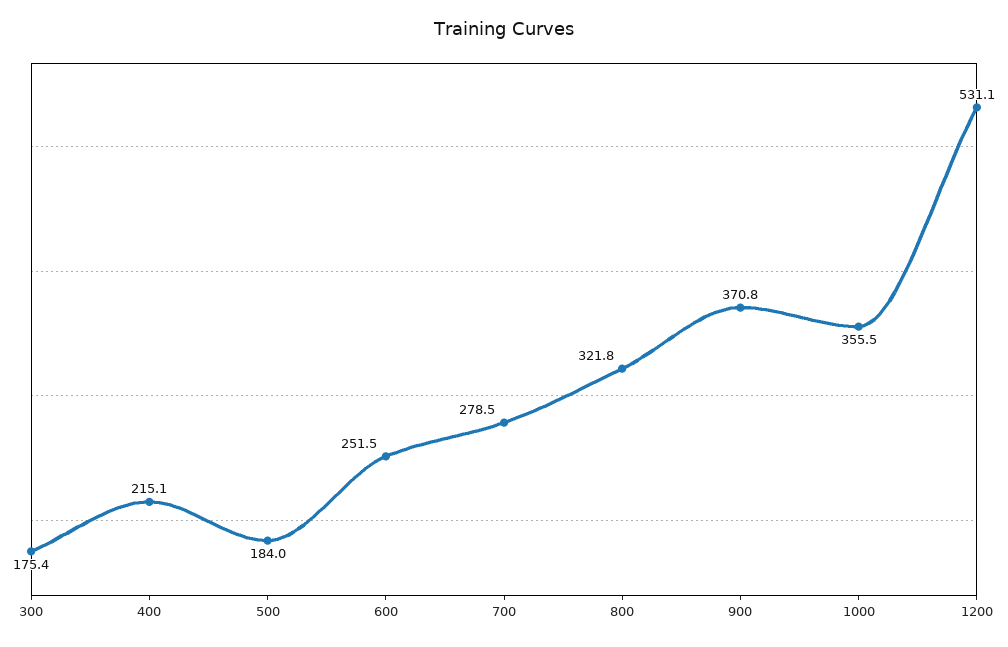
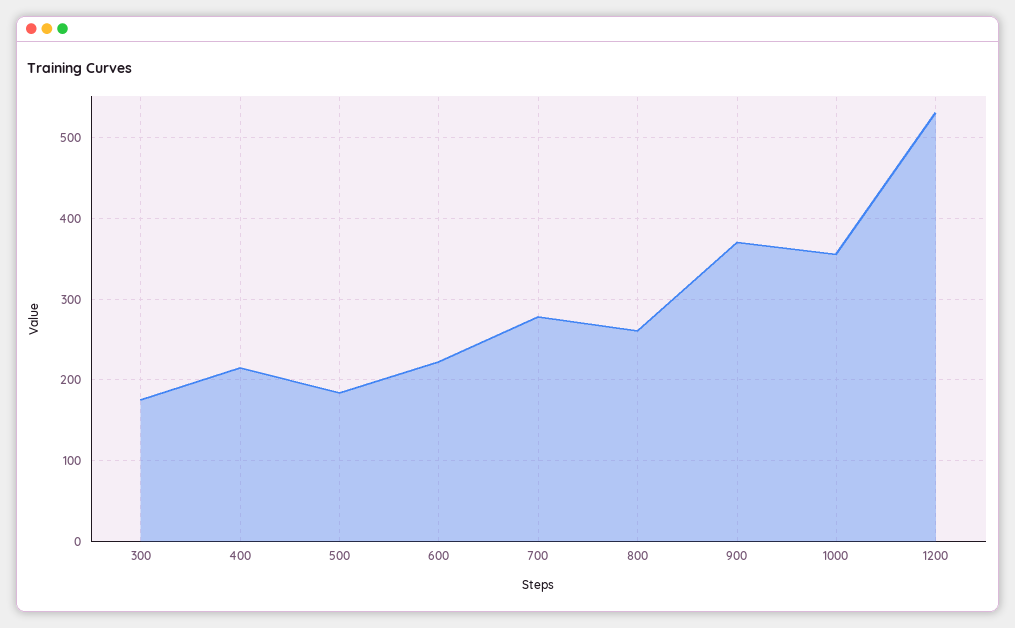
600: 251.5 -> 220
800: 321.8 -> 260

